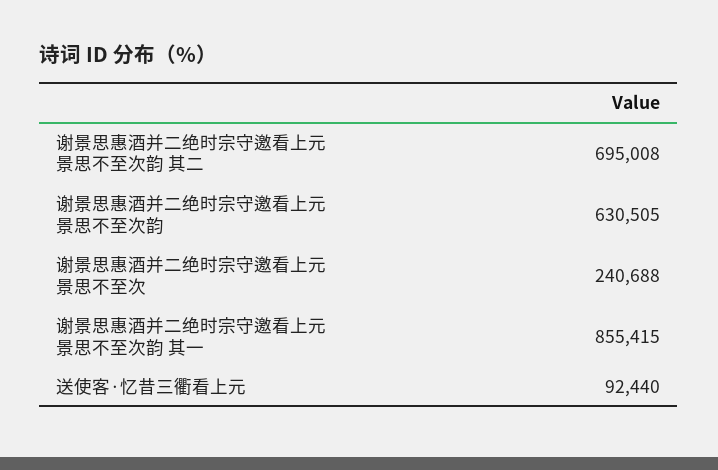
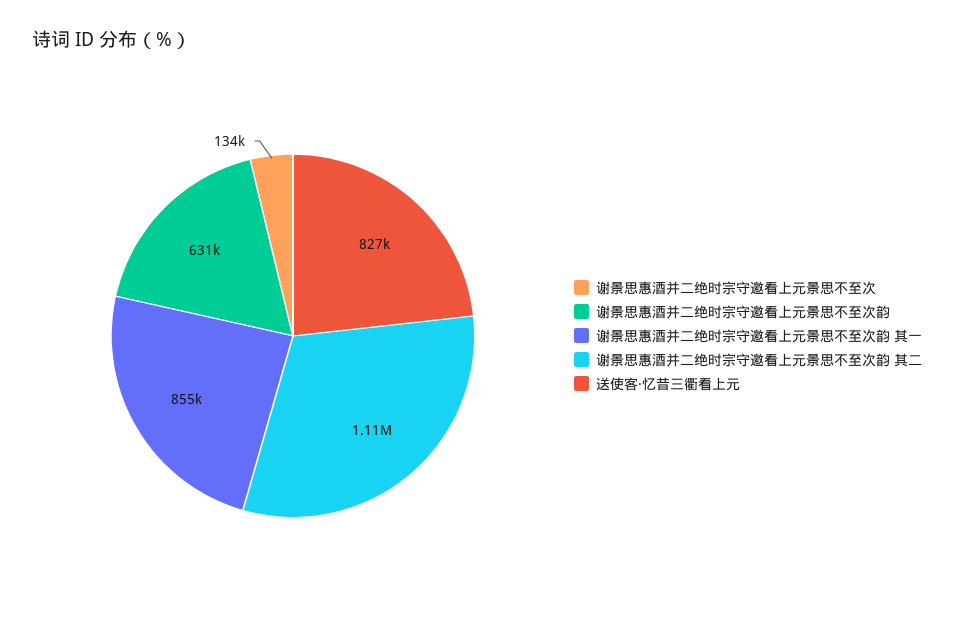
谢景思惠酒并二绝时宗守邀看上元景思不至次韵 其二: 695008 -> 1110000
谢景思惠酒并二绝时宗守邀看上元景思不至次: 240688 -> 134000
送使客·忆昔三衢看上元: 92440 -> 827000

